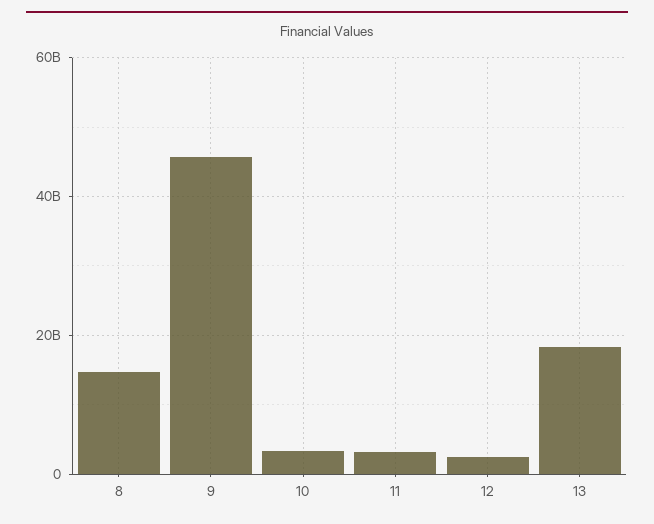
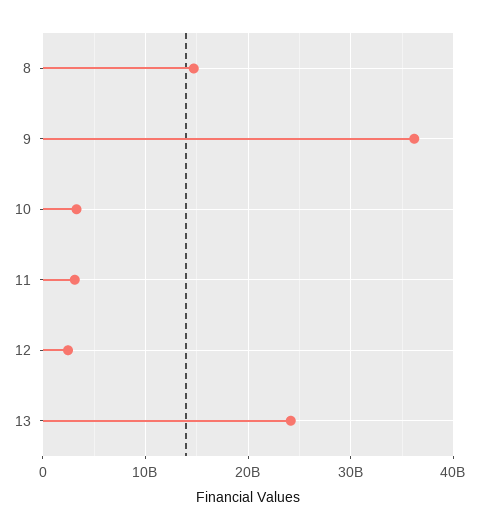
9: 46000000000 -> 36000000000
13: 18000000000 -> 24000000000

